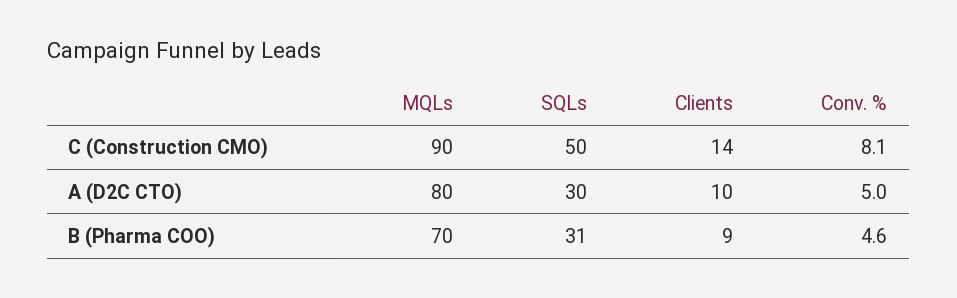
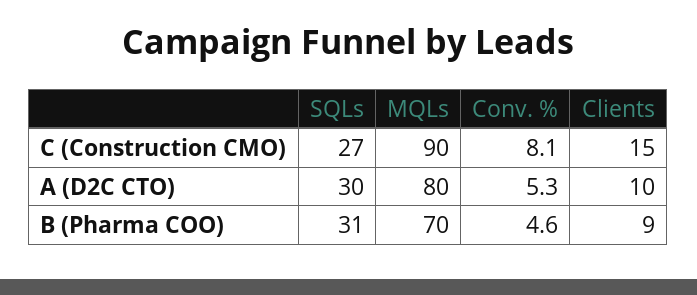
SQLs, C (Construction CMO): 50 -> 27
Clients, C (Construction CMO): 14 -> 15
Conv. %, A (D2C CTO): 5 -> 5.3

